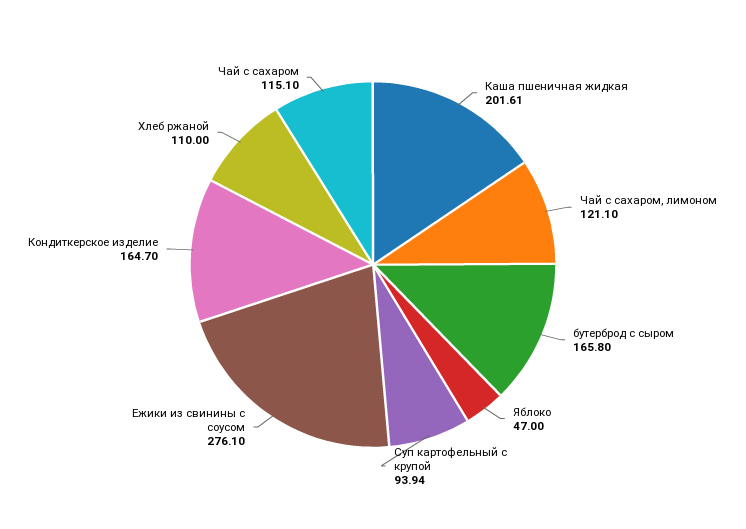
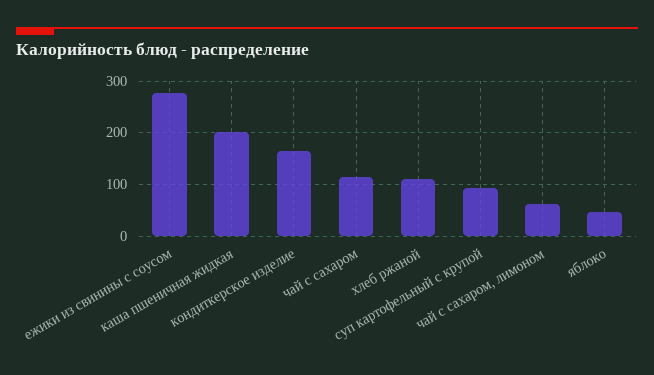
Чай с сахаром, лимоном: 121.1 -> 60
бутерброд с сыром: 165.8 -> none

